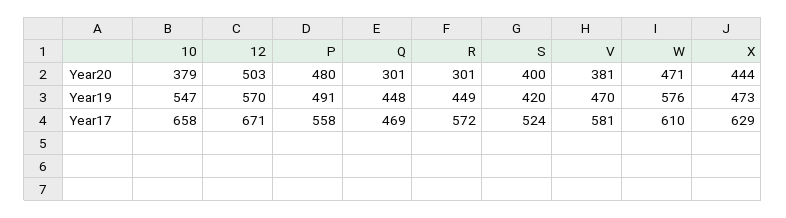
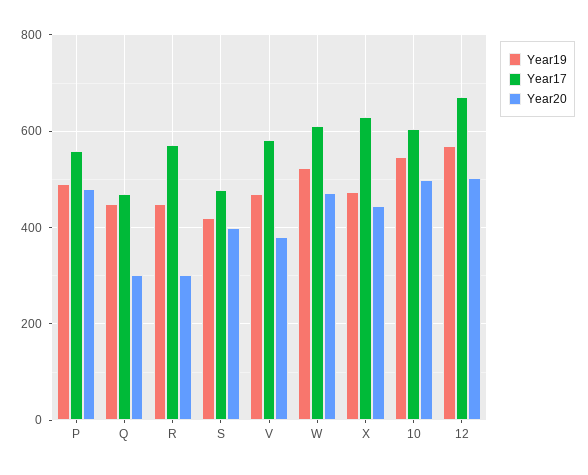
Year20, 10: 379 -> 500
Year19, W: 576 -> 520
Year17, 10: 658 -> 600
Year17, S: 524 -> 480

